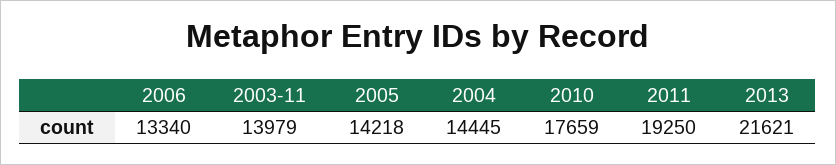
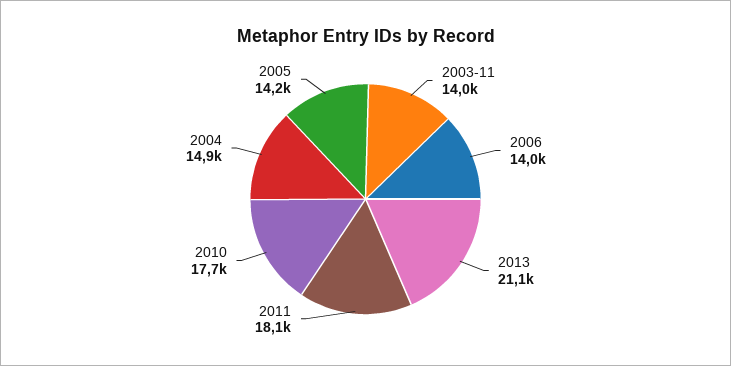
2006: 13340 -> 14000
2004: 14445 -> 14900
2011: 19250 -> 18100
2013: 21621 -> 21100

